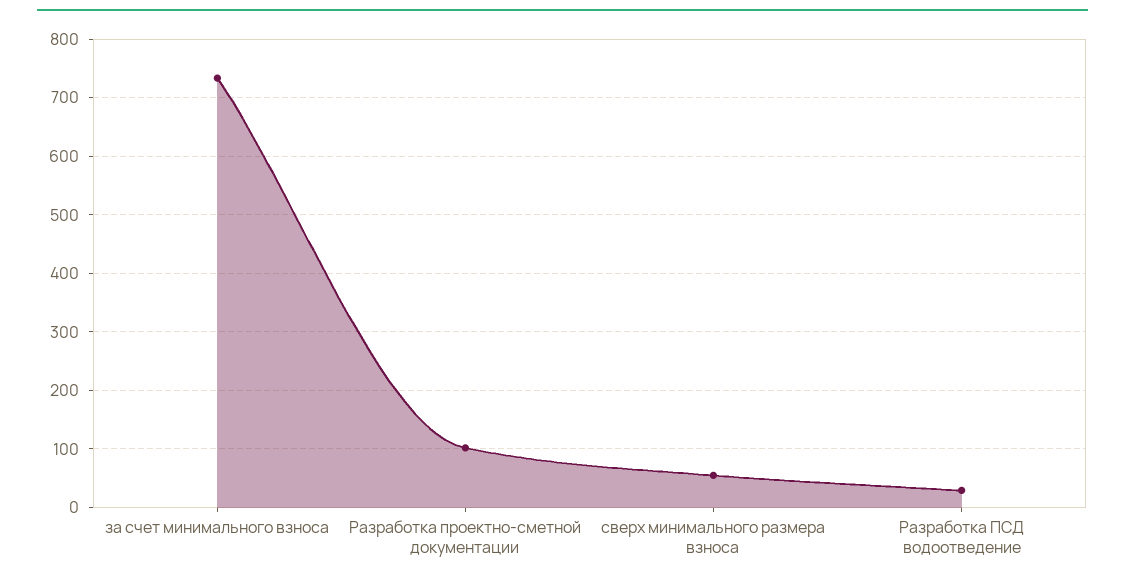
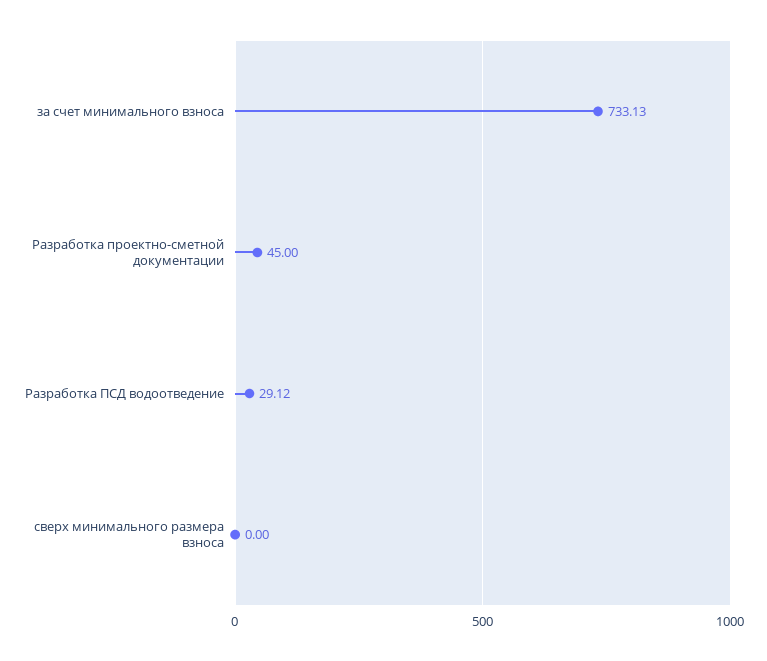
Разработка проектно-сметной документации: 100 -> 45
сверх минимального размера взноса: 60 -> 0

